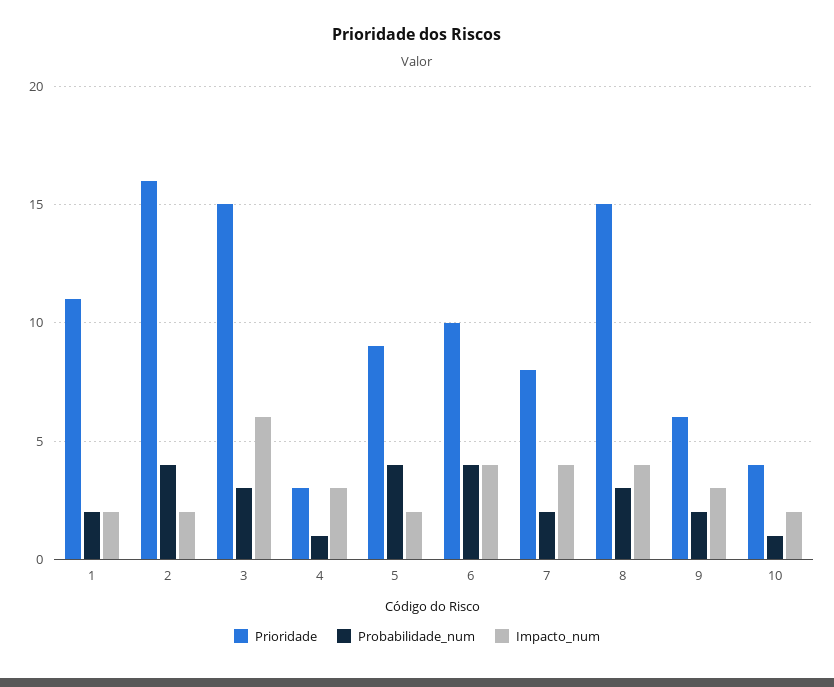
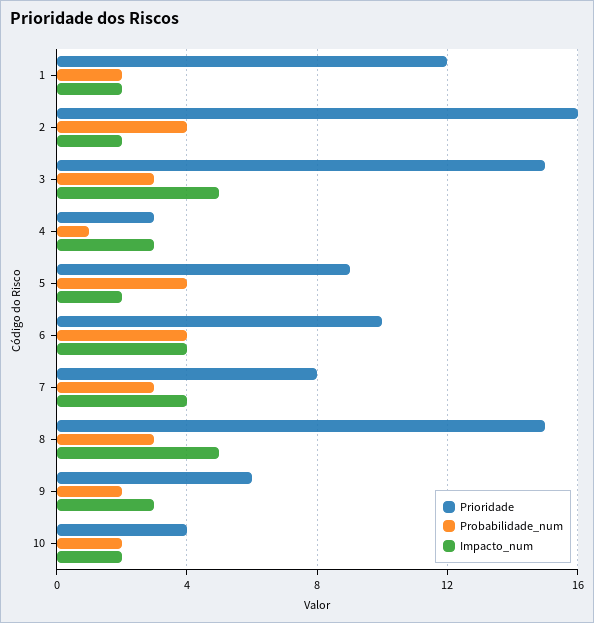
Prioridade, 1: 11 -> 12
Impacto_num, 3: 6 -> 5
Probabilidade_num, 7: 2 -> 3
Impacto_num, 8: 4 -> 5
Probabilidade_num, 10: 1 -> 2

